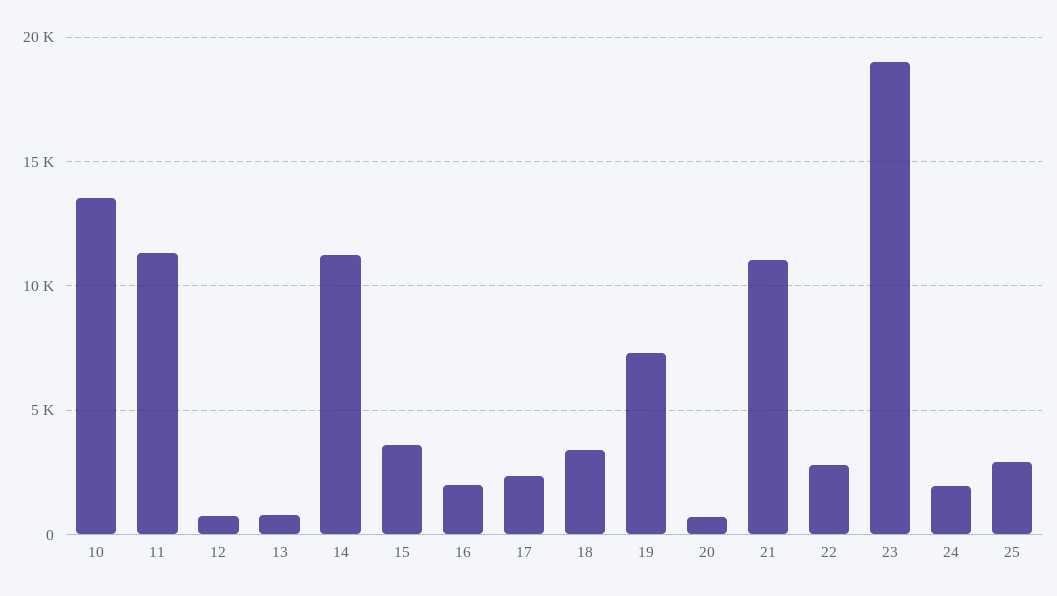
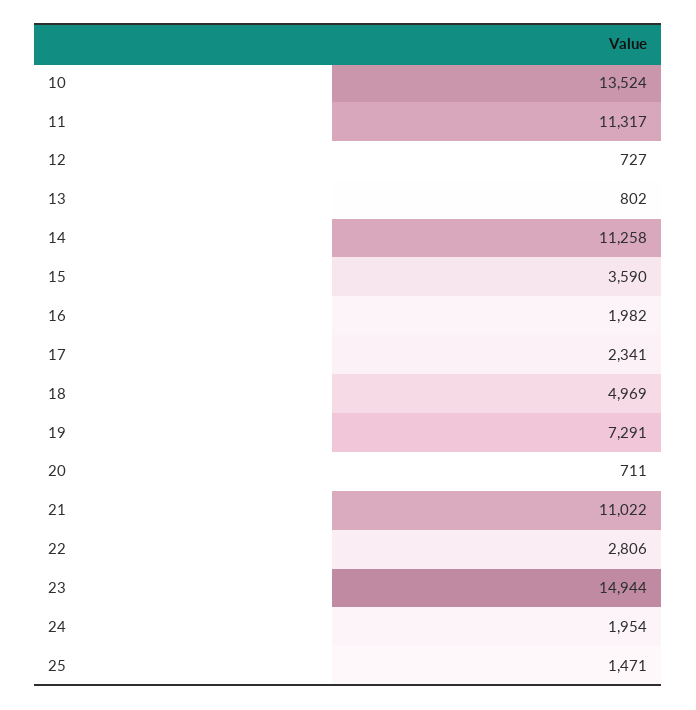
18: 3500 -> 4969
23: 19000 -> 14944
25: 3000 -> 1471

